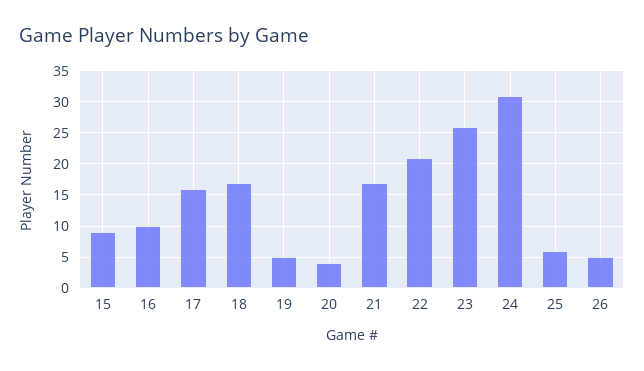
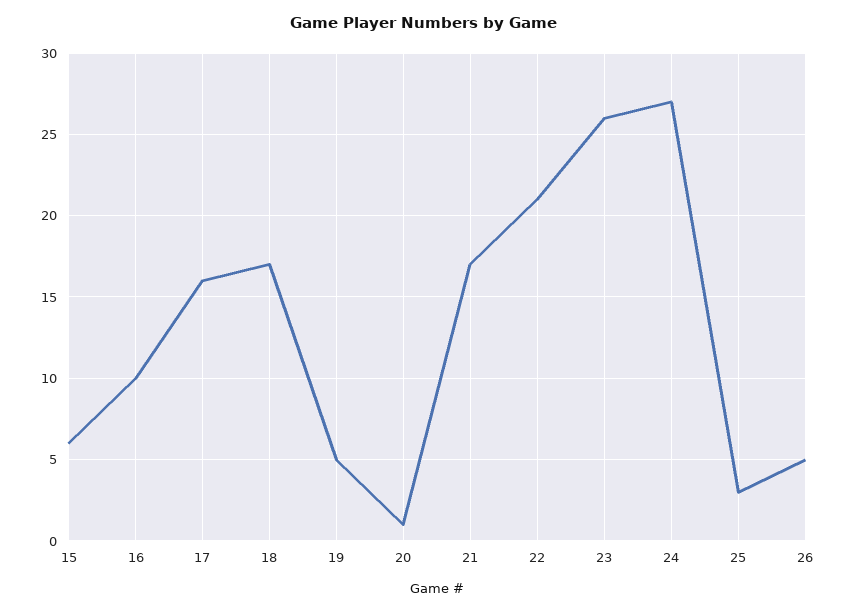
15: 9 -> 6
20: 4 -> 1
24: 31 -> 27
25: 6 -> 3

